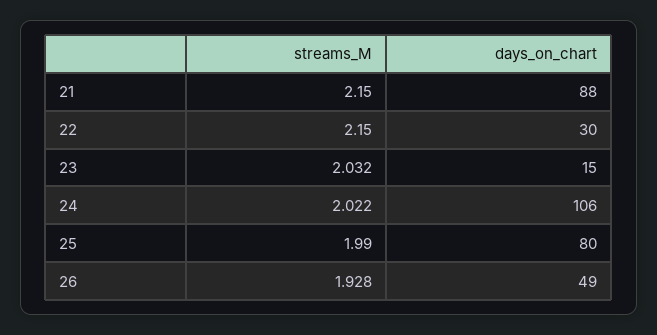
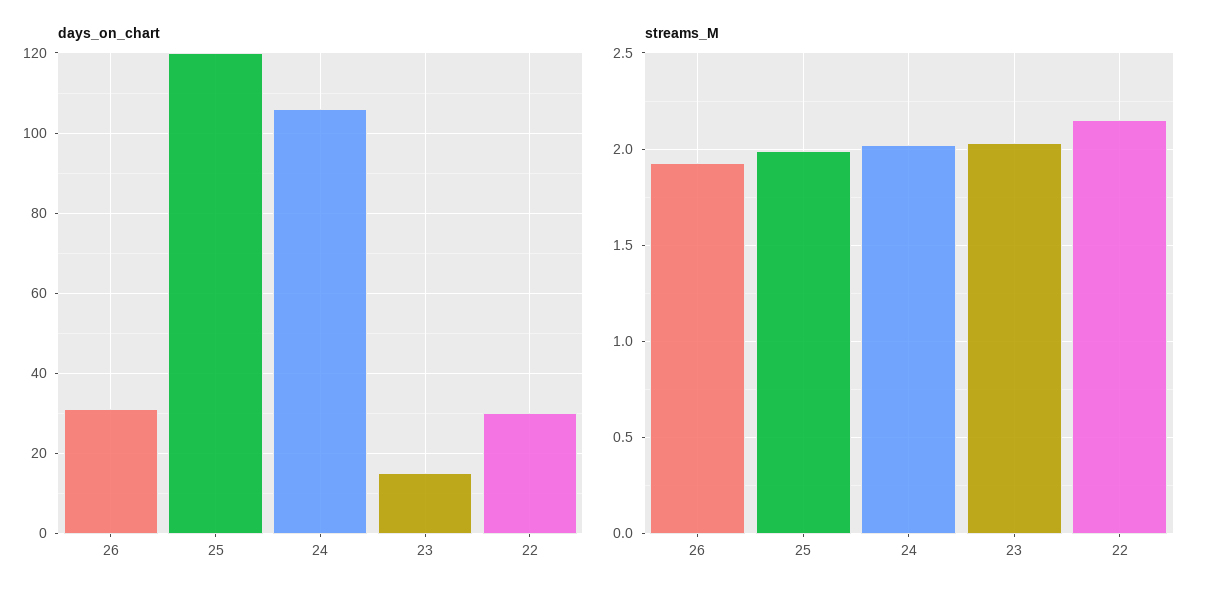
streams_M, 21: 2.15 -> none
days_on_chart, 21: 88 -> none
days_on_chart, 25: 80 -> 120
days_on_chart, 26: 49 -> 30

